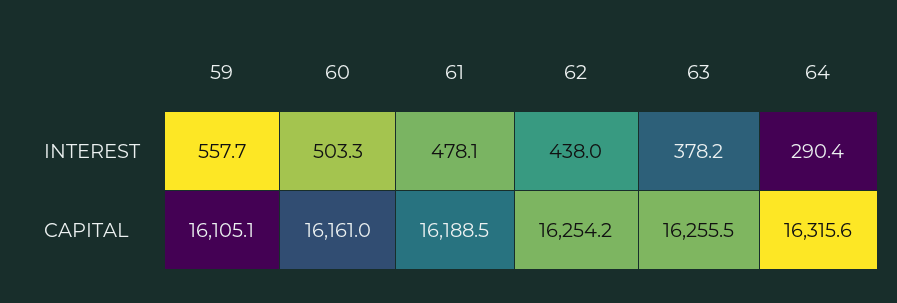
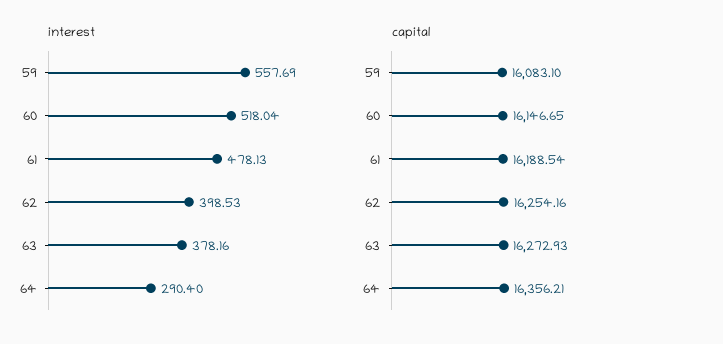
INTEREST, 60: 503.3 -> 518.04
INTEREST, 62: 438 -> 398.53
CAPITAL, 59: 16105.1 -> 16083.1
CAPITAL, 60: 16161 -> 16146.65
CAPITAL, 63: 16255.5 -> 16272.93
CAPITAL, 64: 16315.6 -> 16356.21

